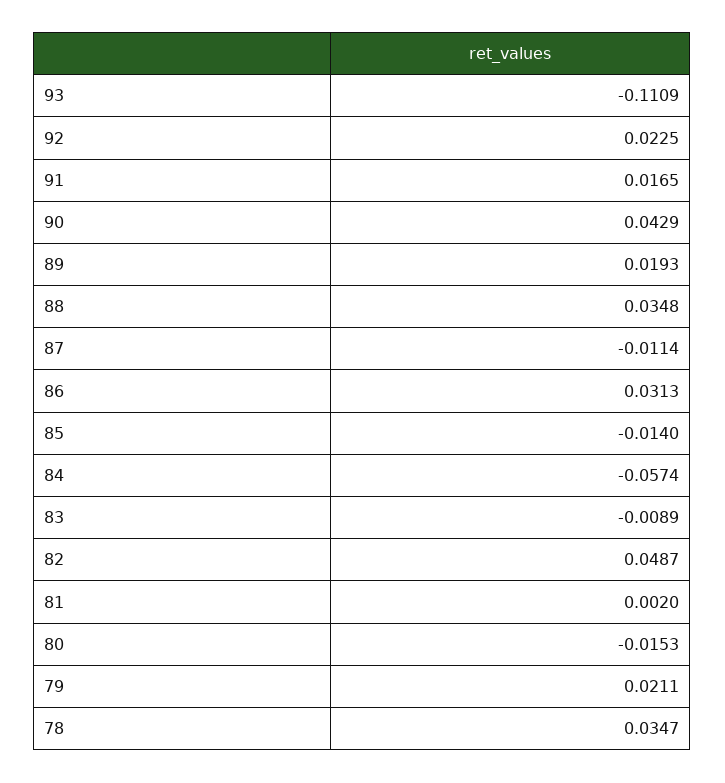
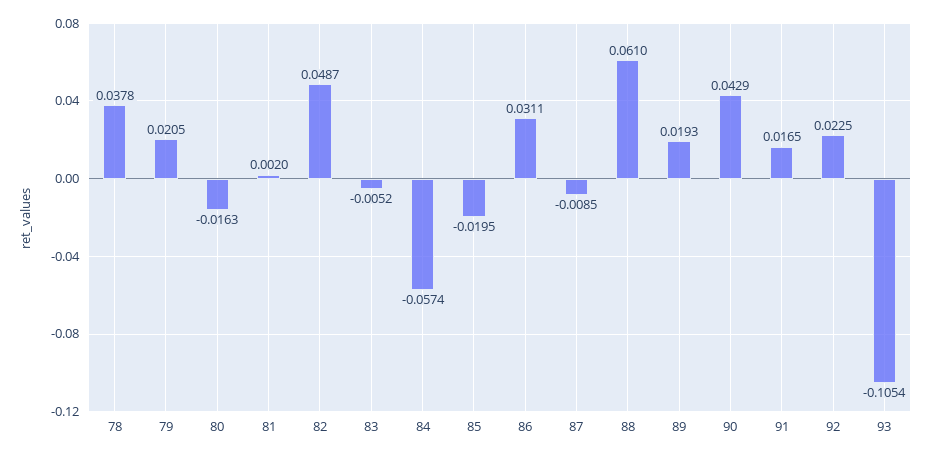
93: -0.1109 -> -0.1054
88: 0.0348 -> 0.061
87: -0.0114 -> -0.0085
86: 0.0313 -> 0.0311
85: -0.014 -> -0.0195
83: -0.0089 -> -0.0052
80: -0.0153 -> -0.0163
79: 0.0211 -> 0.0205
78: 0.0347 -> 0.0378

